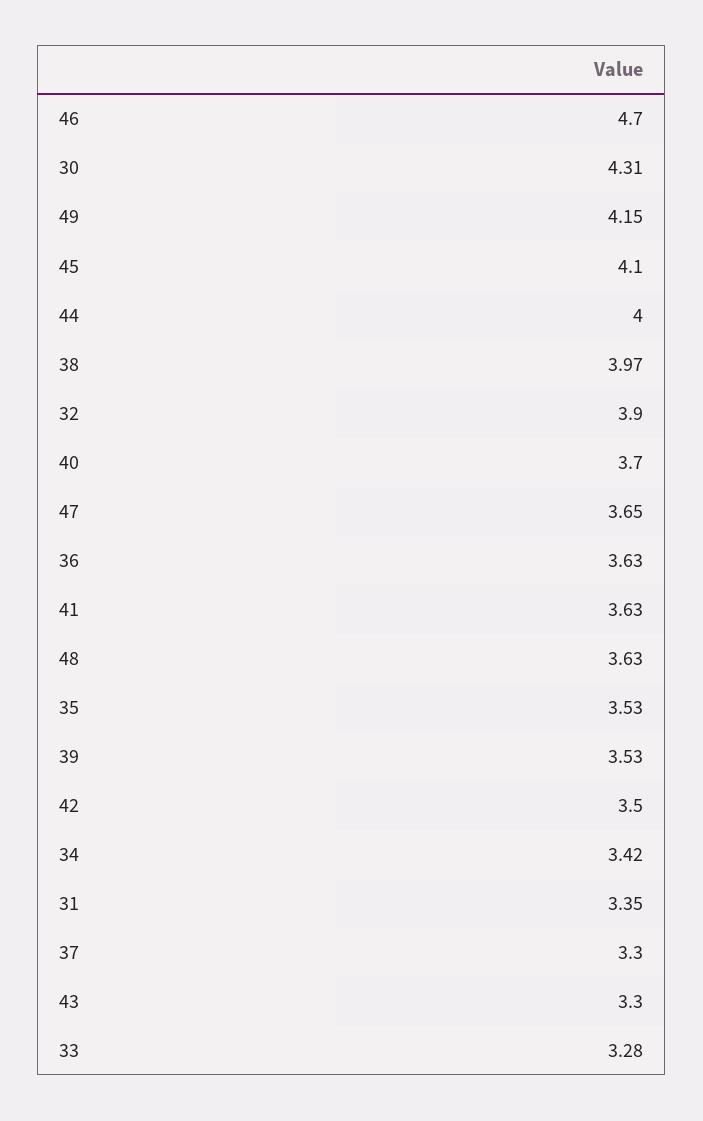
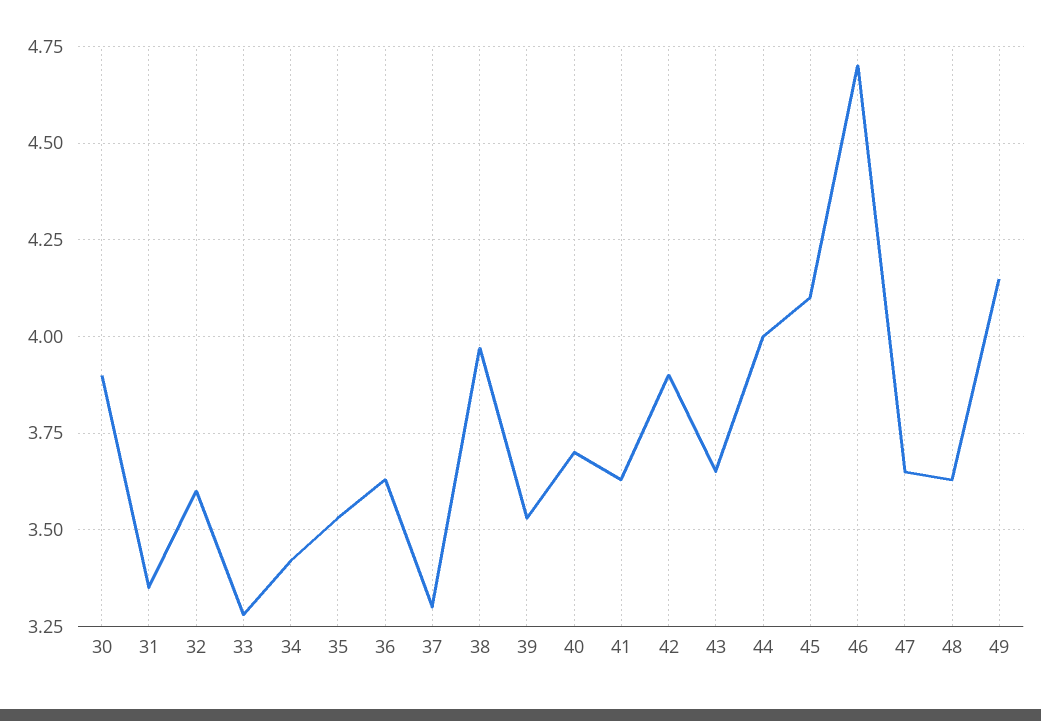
30: 4.31 -> 3.9
32: 3.9 -> 3.6
42: 3.5 -> 3.9
43: 3.3 -> 3.65

